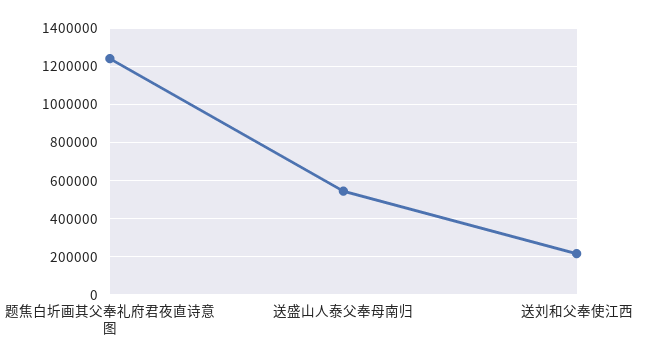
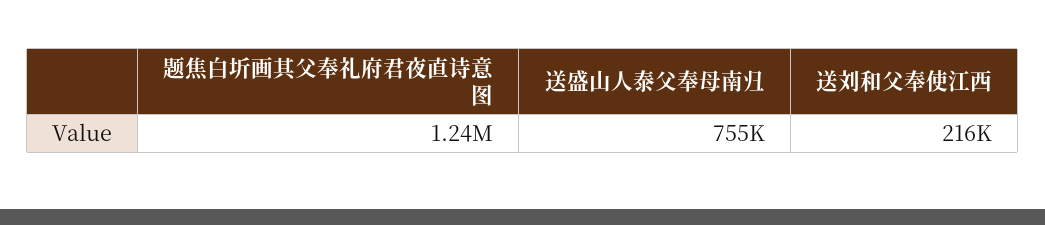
送盛山人泰父奉母南归: 550000 -> 755000

